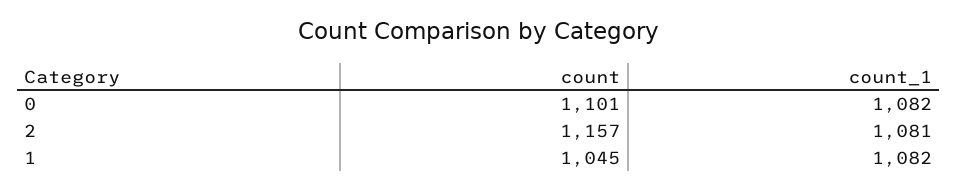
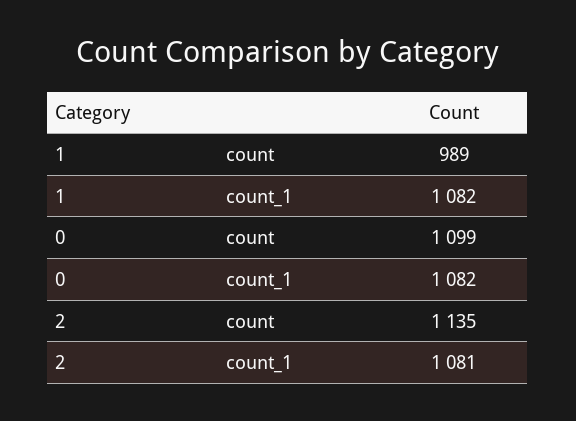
count, 0: 1101 -> 1099
count, 2: 1157 -> 1135
count, 1: 1045 -> 989

